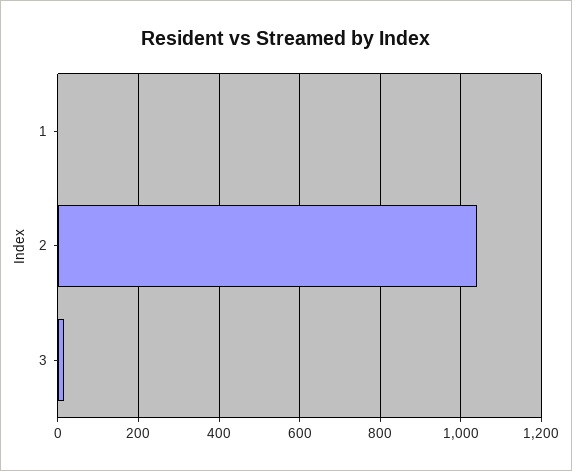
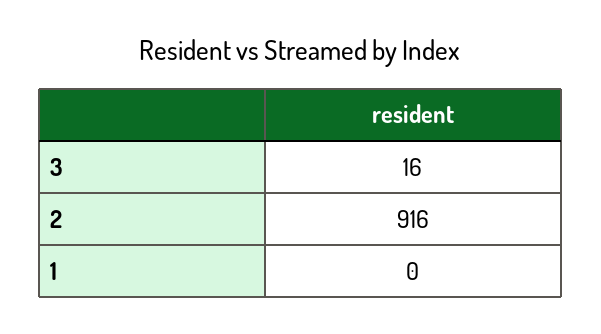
2: 1040 -> 916

